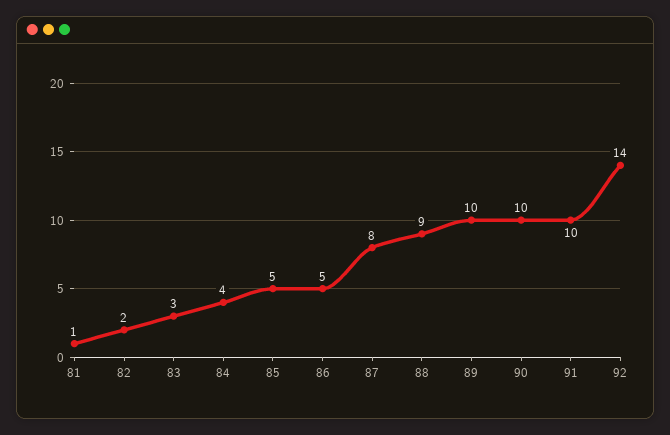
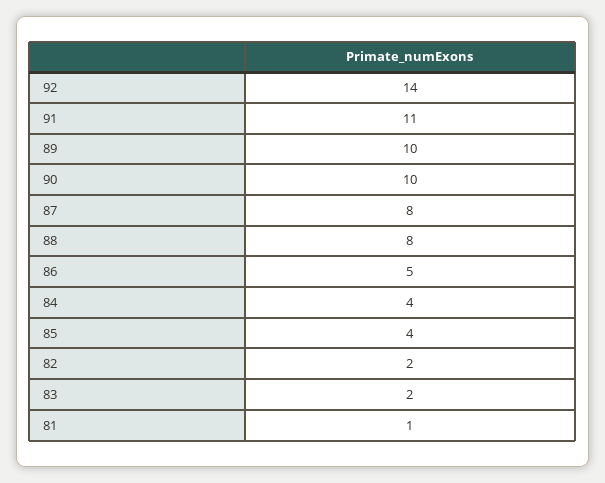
83: 3 -> 2
85: 5 -> 4
88: 9 -> 8
91: 10 -> 11

